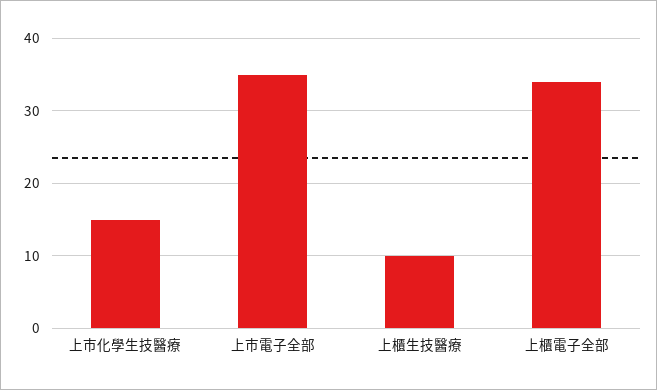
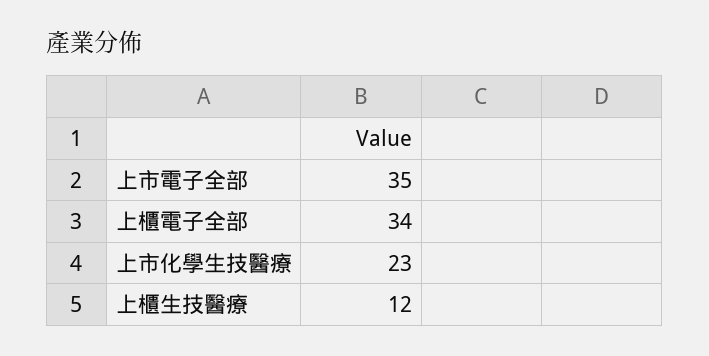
上市化學生技醫療: 15 -> 23
上櫃生技醫療: 10 -> 12

